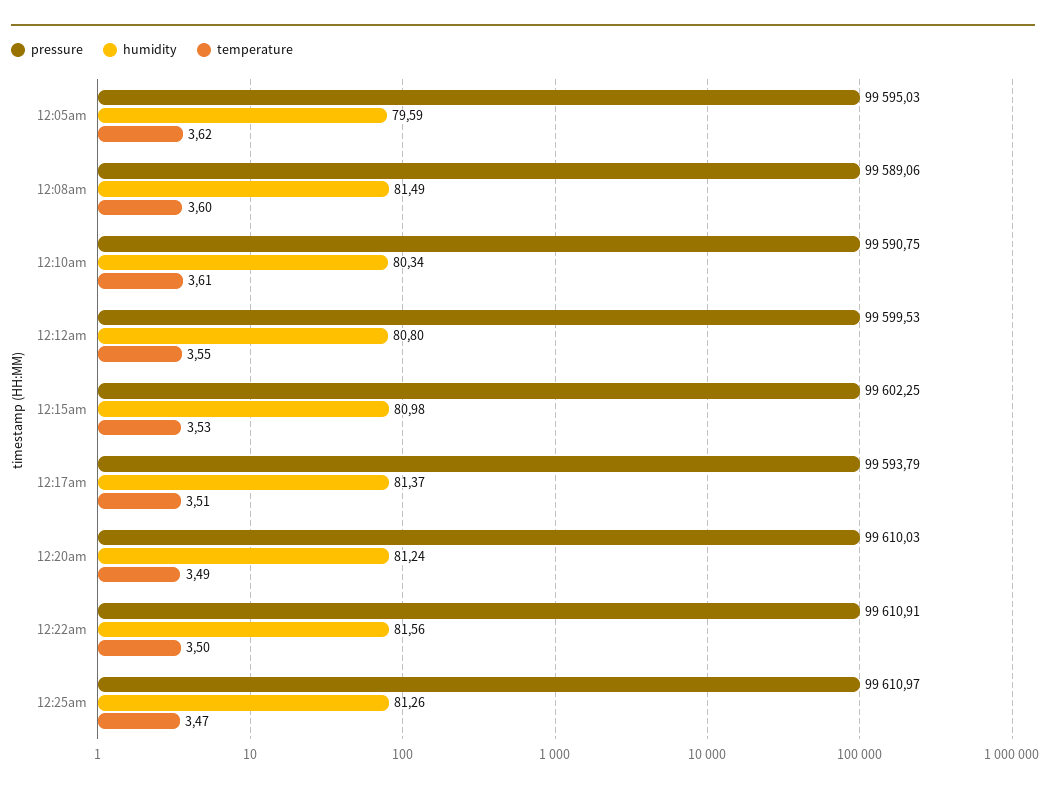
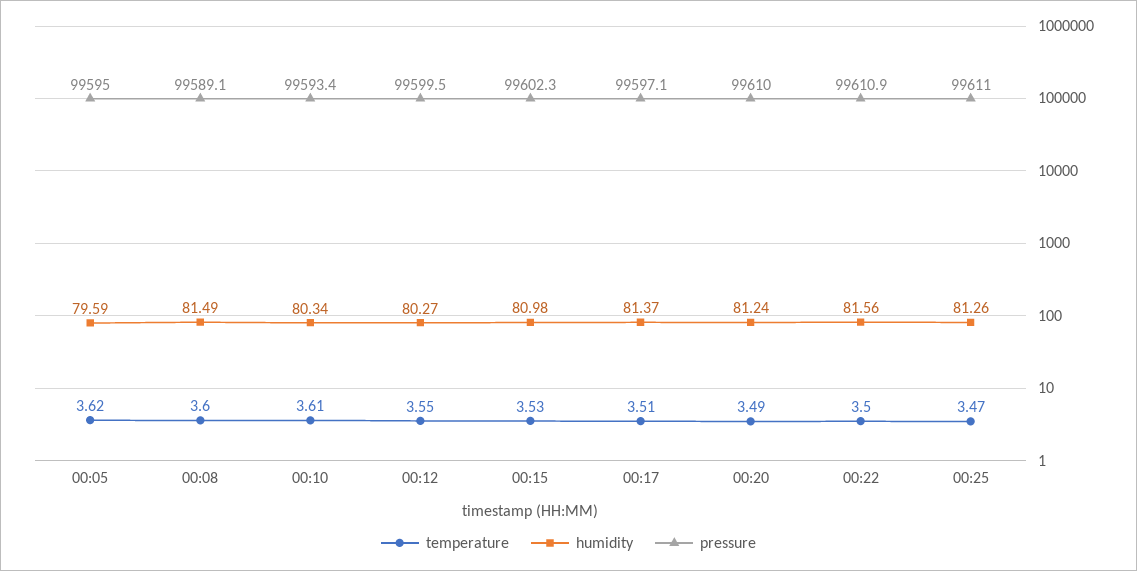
pressure, 12:10am: 99590.75 -> 99593.4
humidity, 12:12am: 80.8 -> 80.27
pressure, 12:17am: 99593.79 -> 99597.1

